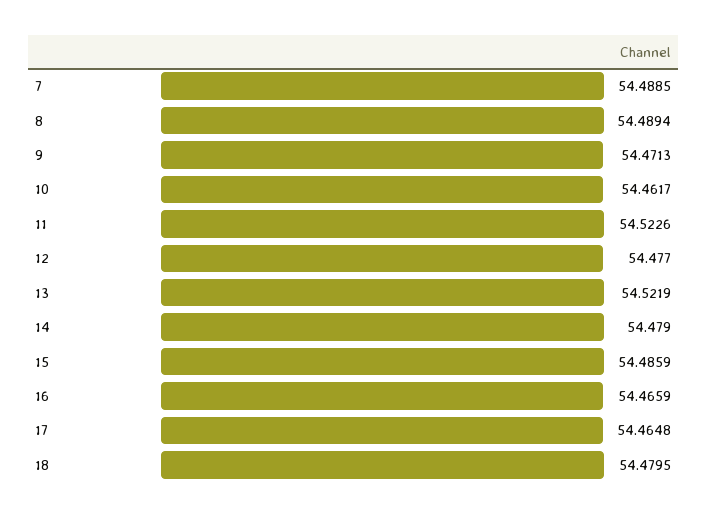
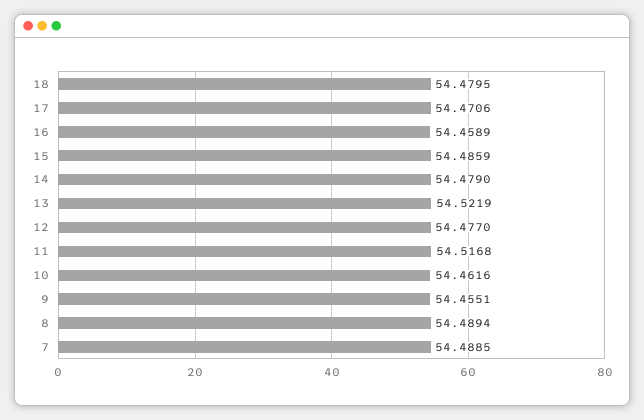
9: 54.4713 -> 54.4551
10: 54.4617 -> 54.4616
11: 54.5226 -> 54.5168
16: 54.4659 -> 54.4589
17: 54.4648 -> 54.4706

